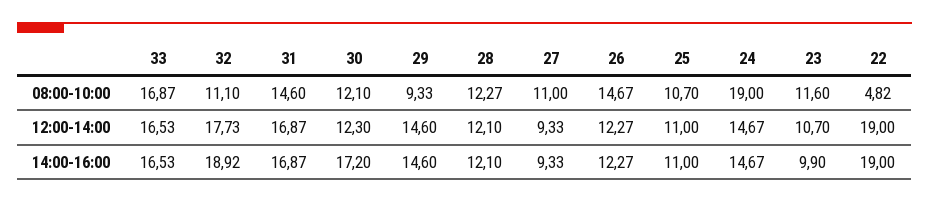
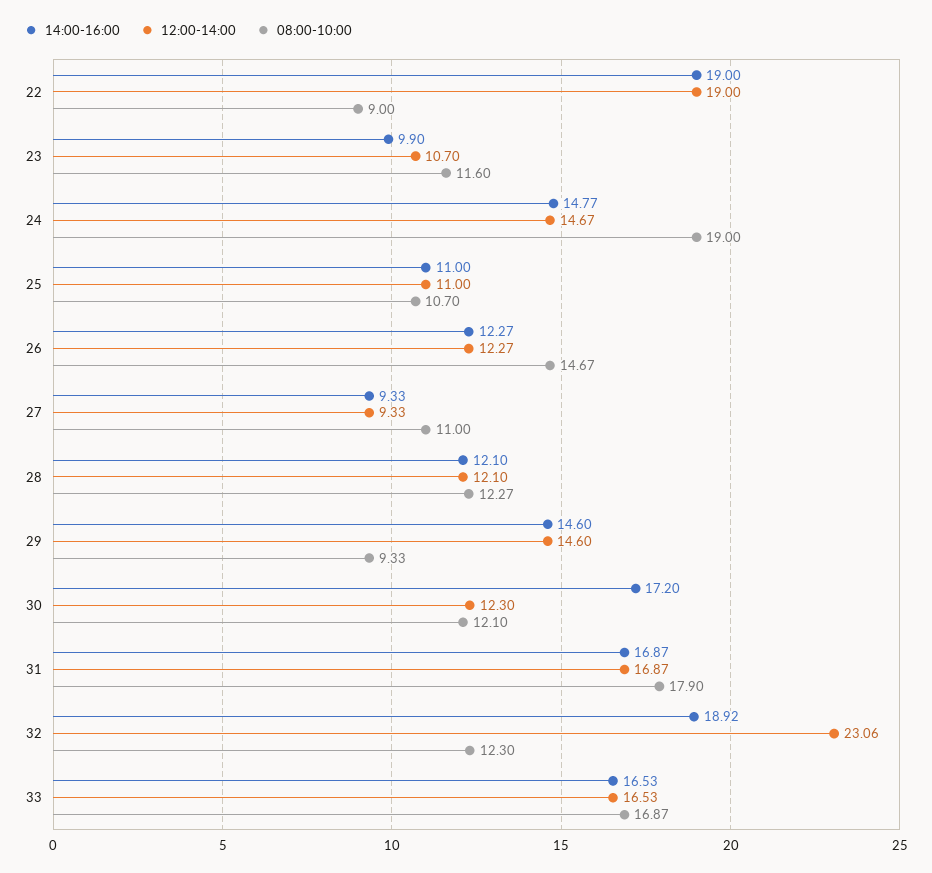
08:00-10:00, 32: 11.1 -> 12.3
08:00-10:00, 31: 14.6 -> 17.9
08:00-10:00, 22: 4.82 -> 9
12:00-14:00, 32: 17.73 -> 23.06
14:00-16:00, 24: 14.67 -> 14.77

